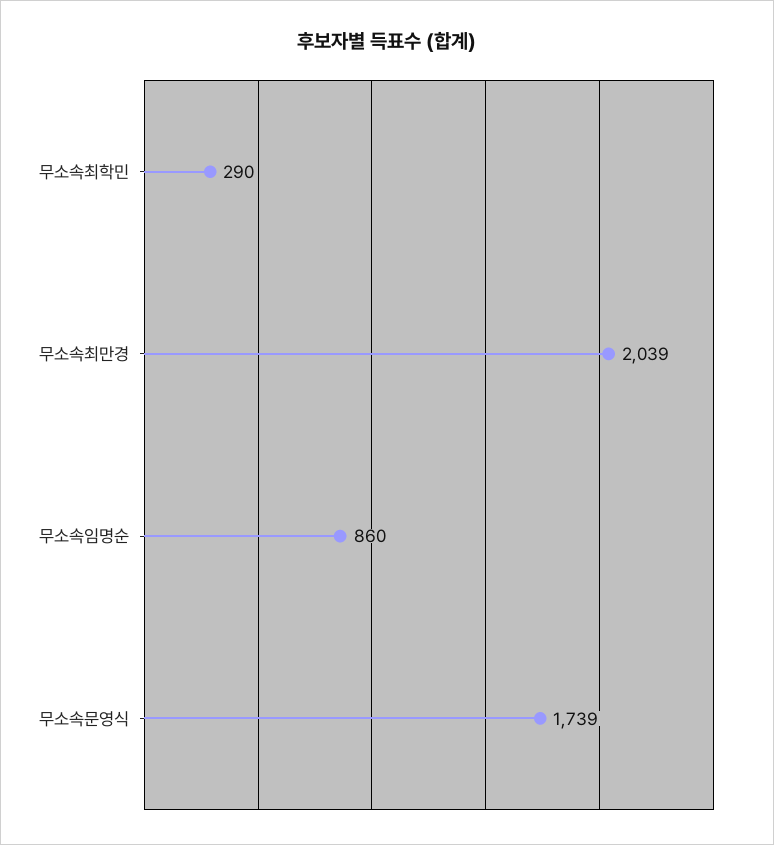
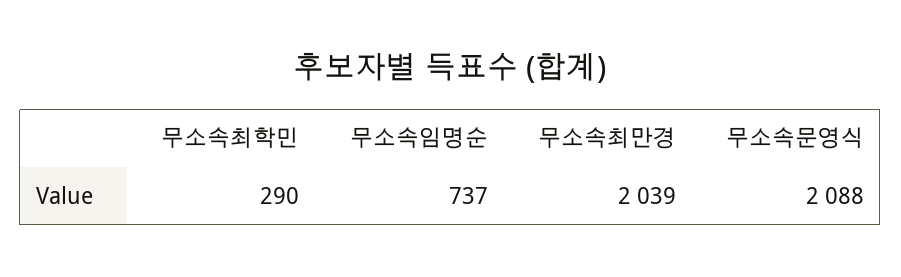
무소속임명순: 860 -> 737
무소속문영식: 1739 -> 2088

